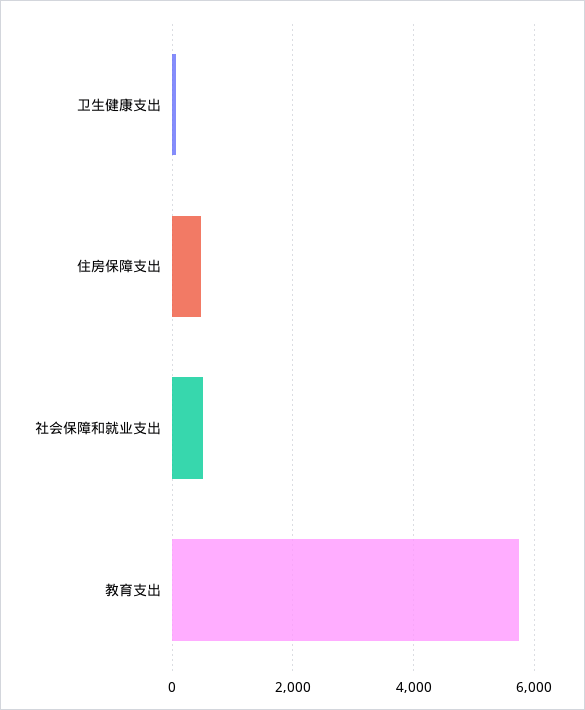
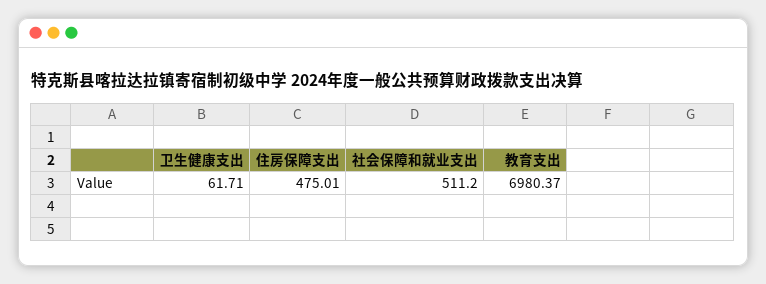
教育支出: 5800 -> 6980.37

